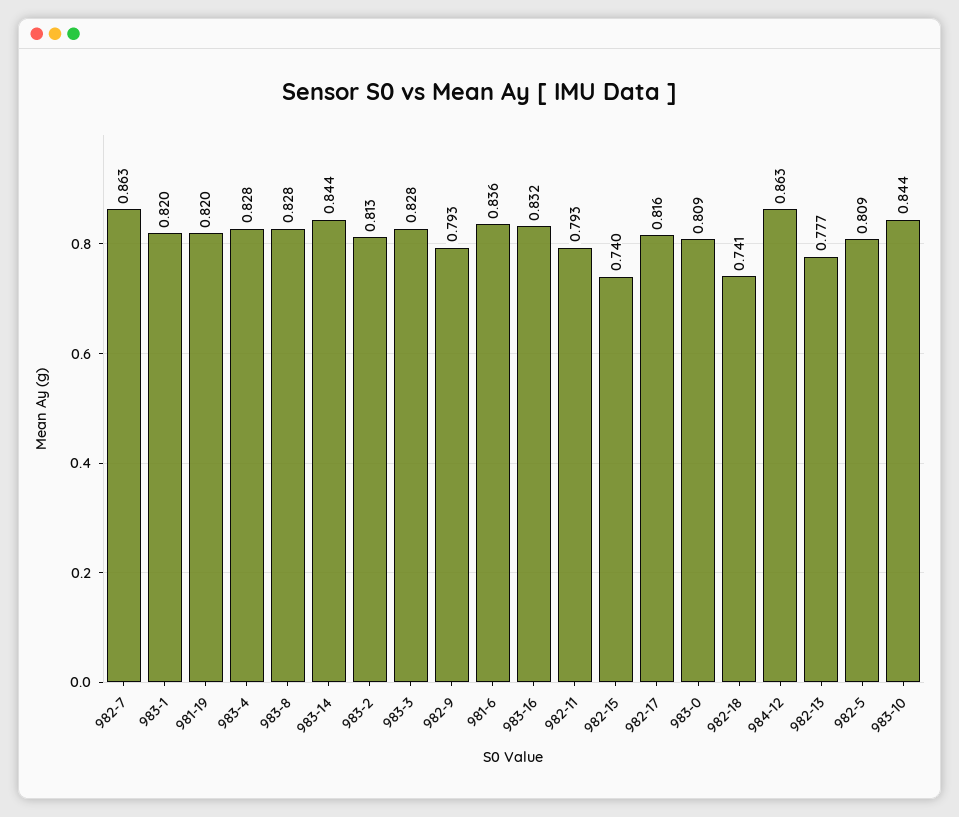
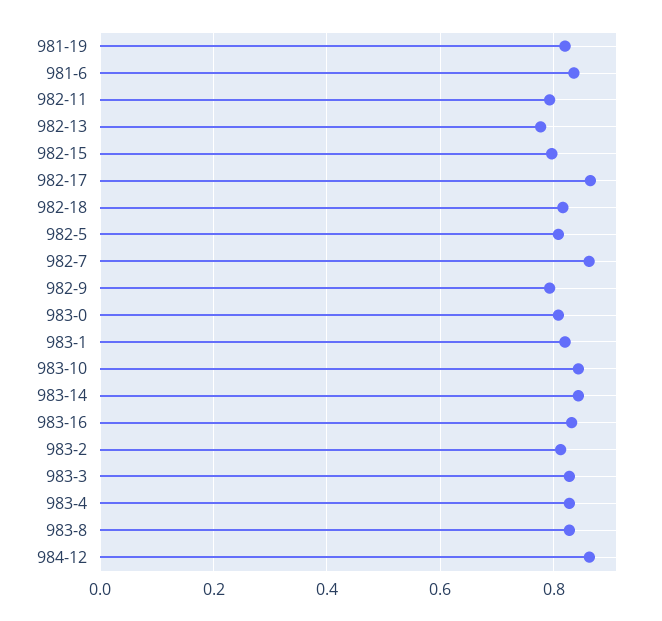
982-15: 0.74 -> 0.8
982-17: 0.816 -> 0.86
982-18: 0.741 -> 0.82

